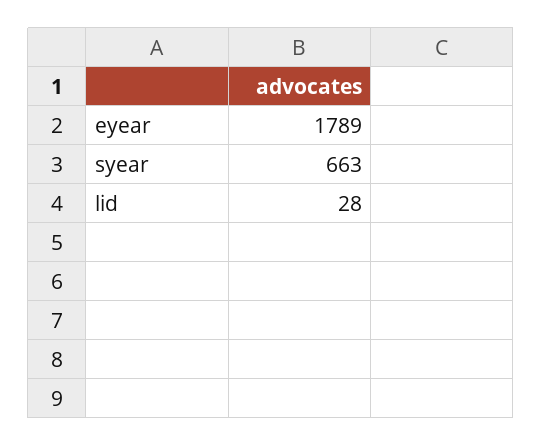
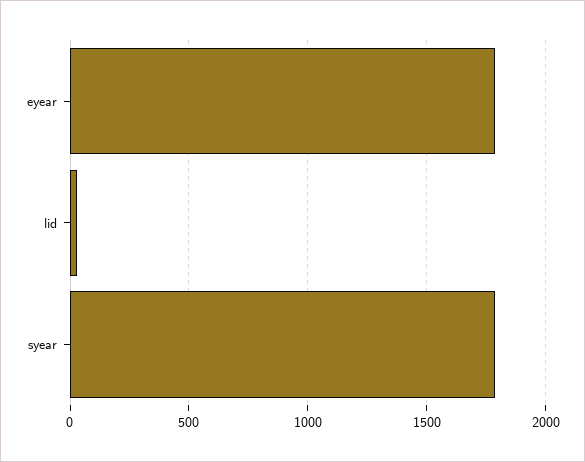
syear: 663 -> 1800

